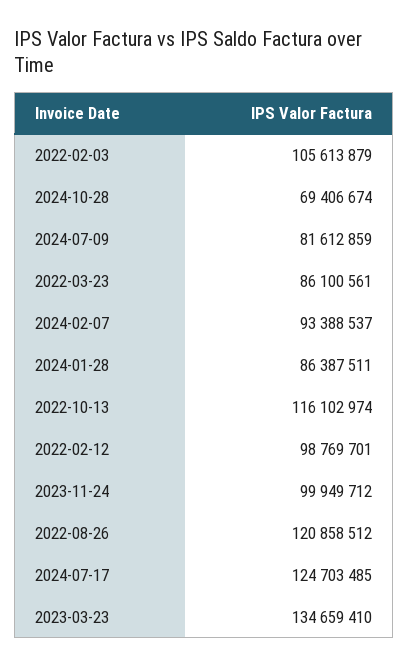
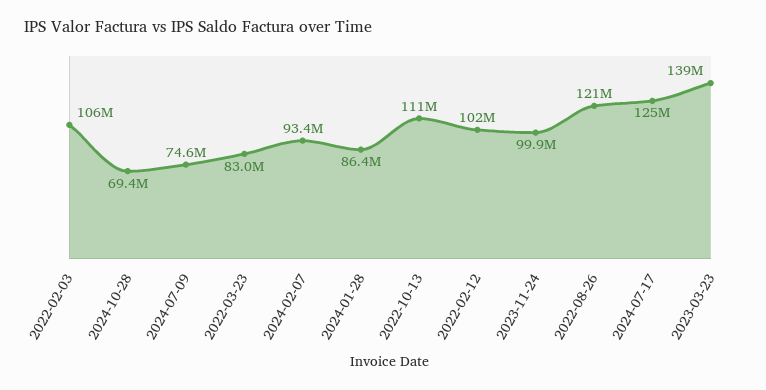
2024-07-09: 81612859 -> 74600000
2022-03-23: 86100561 -> 83000000
2022-10-13: 116102974 -> 111000000
2022-02-12: 98769701 -> 102000000
2023-03-23: 134659410 -> 139000000

